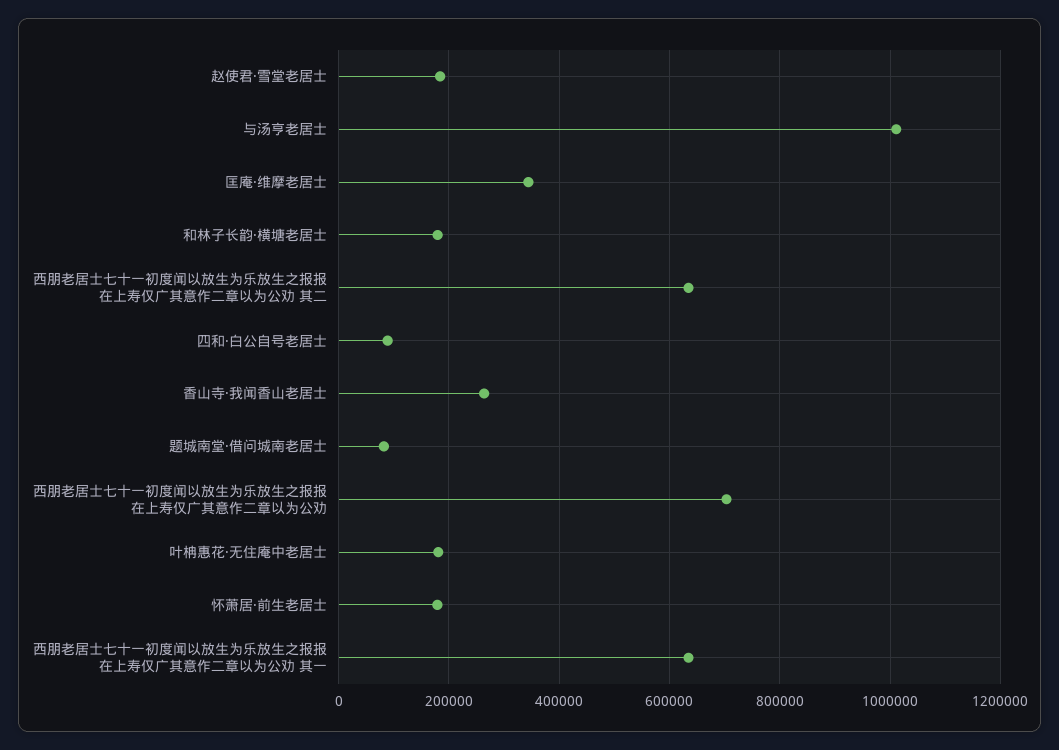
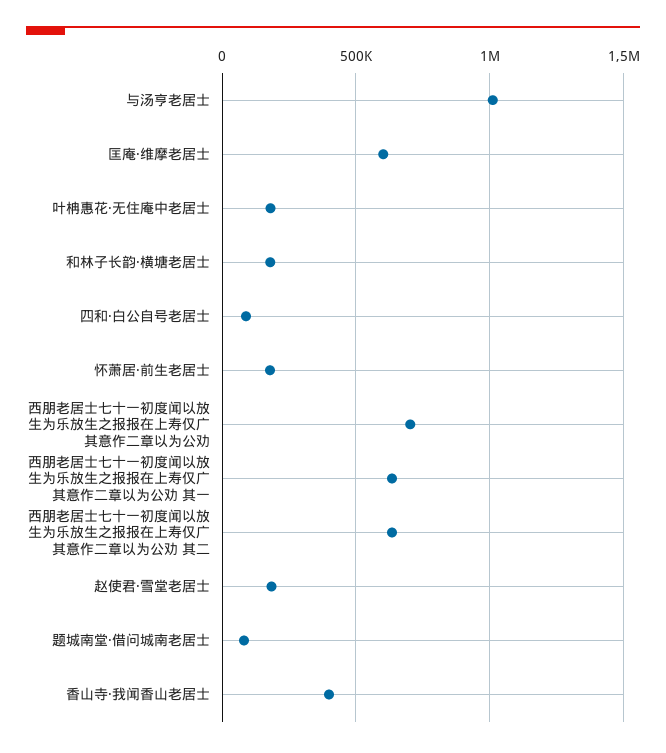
匡庵·维摩老居士: 340000 -> 600000
香山寺·我闻香山老居士: 260000 -> 400000

